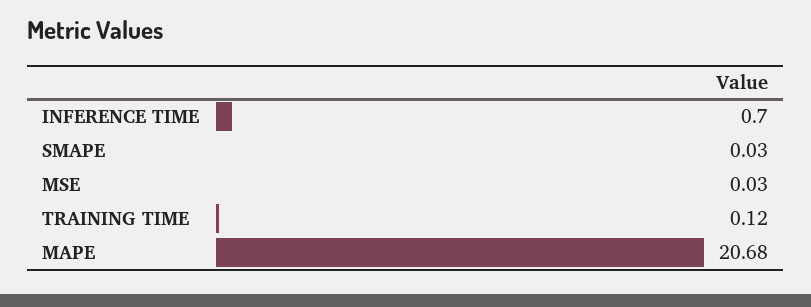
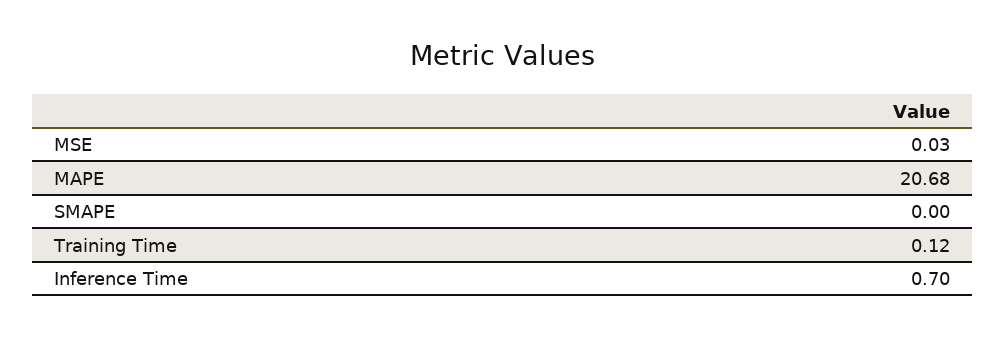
SMAPE: 0.03 -> 0

